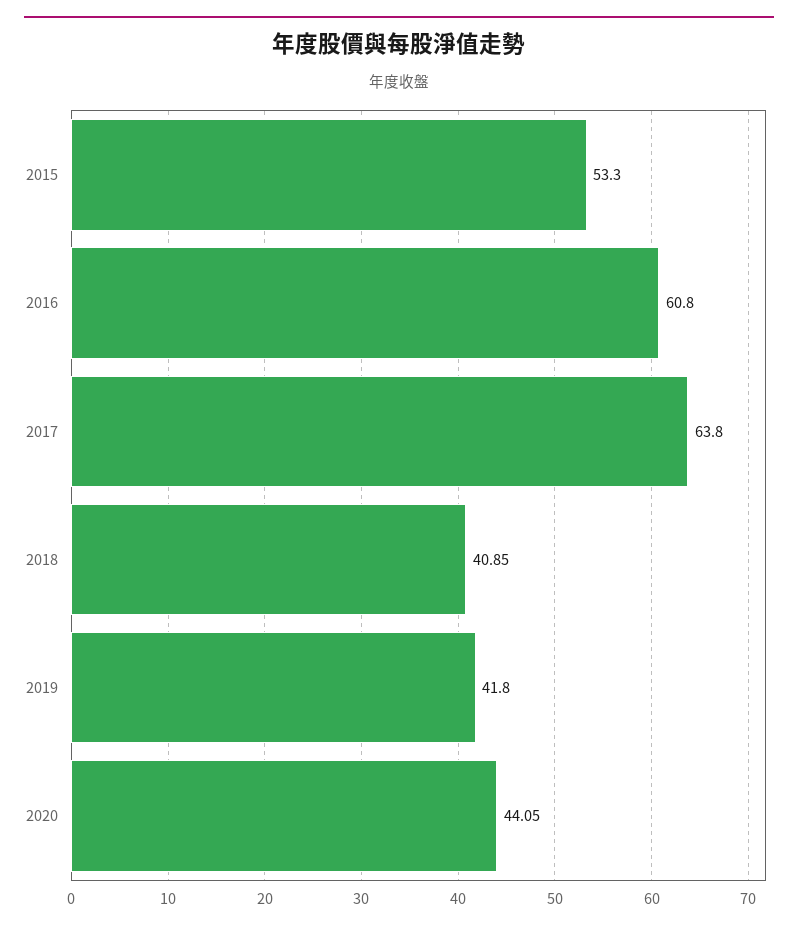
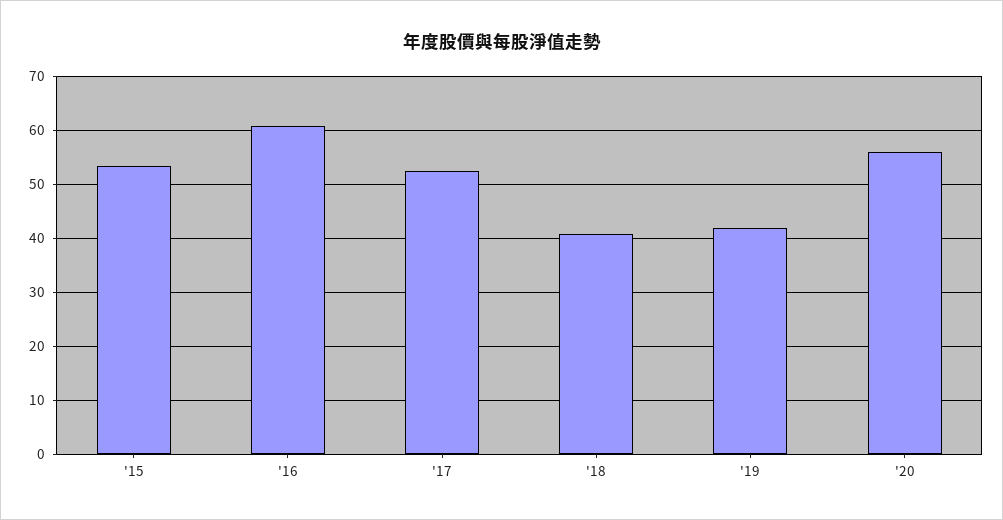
2017: 63.8 -> 52
2020: 44.05 -> 56

